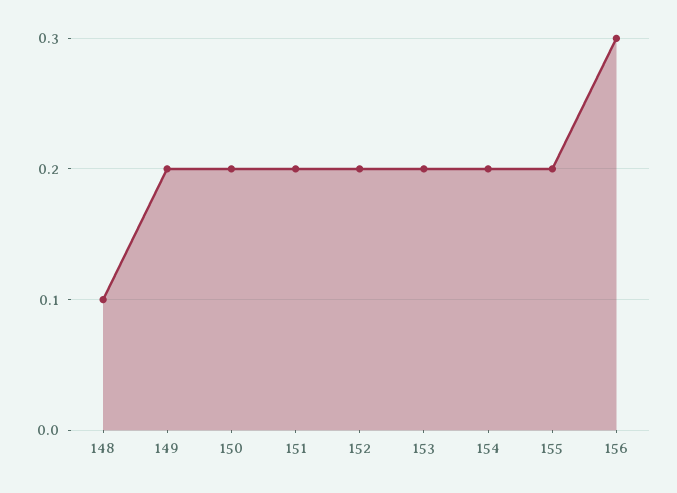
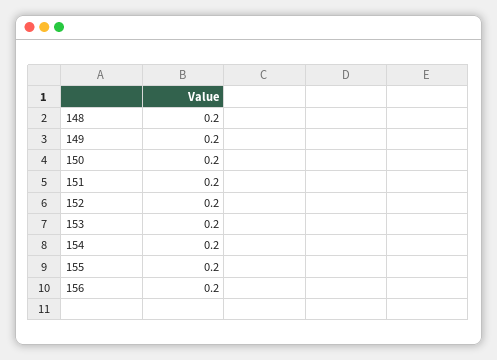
148: 0.1 -> 0.2
156: 0.3 -> 0.2

